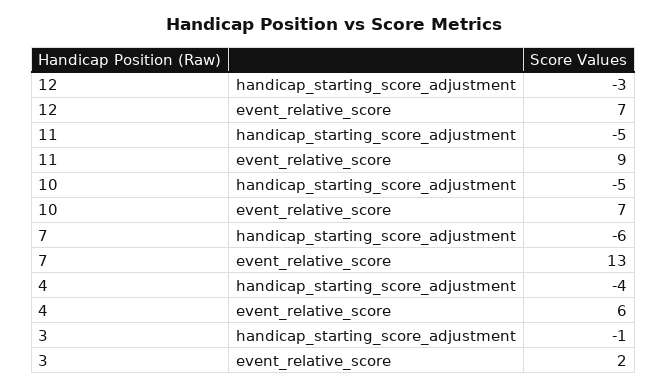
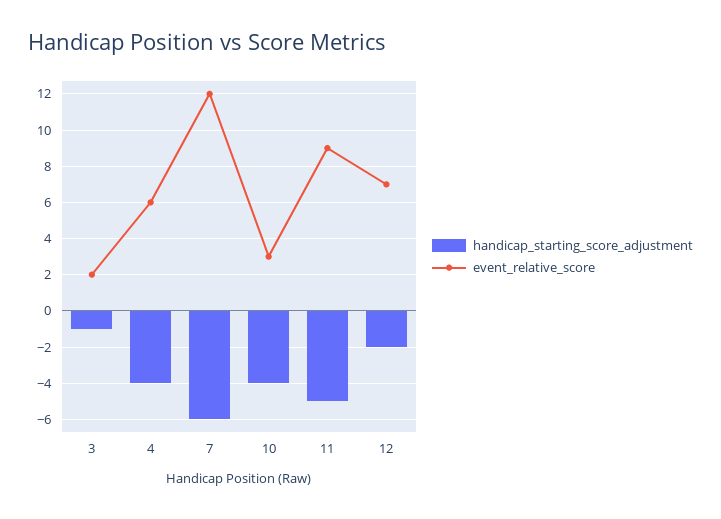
handicap_starting_score_adjustment, 12: -3 -> -2
handicap_starting_score_adjustment, 10: -5 -> -4
event_relative_score, 10: 7 -> 3
event_relative_score, 7: 13 -> 12

